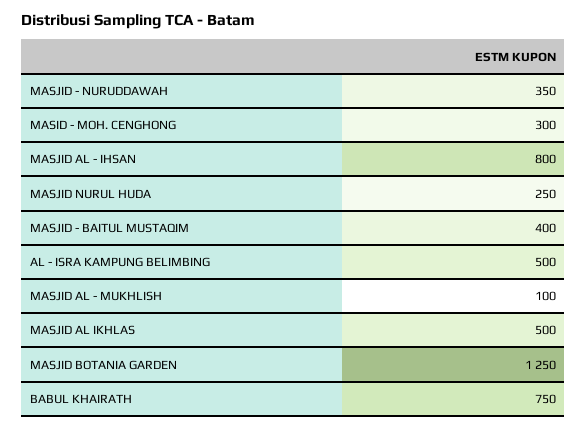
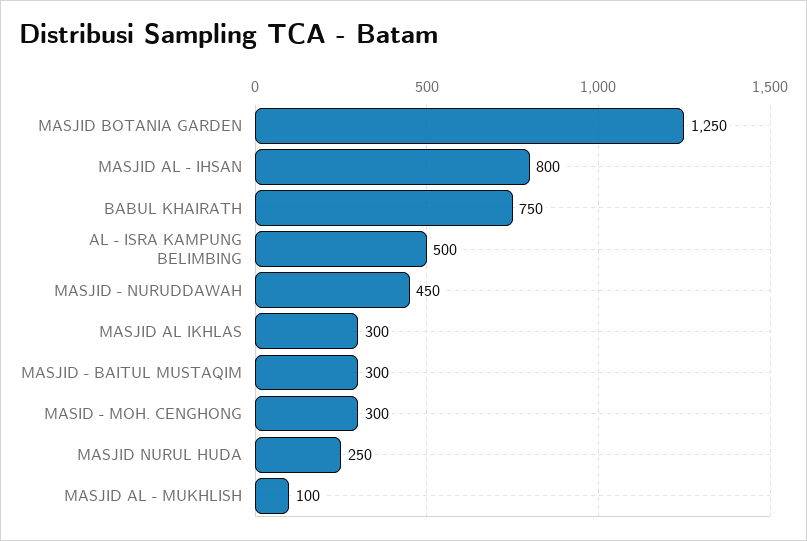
MASJID - NURUDDAWAH: 350 -> 450
MASJID - BAITUL MUSTAQIM: 400 -> 300
MASJID AL IKHLAS: 500 -> 300

